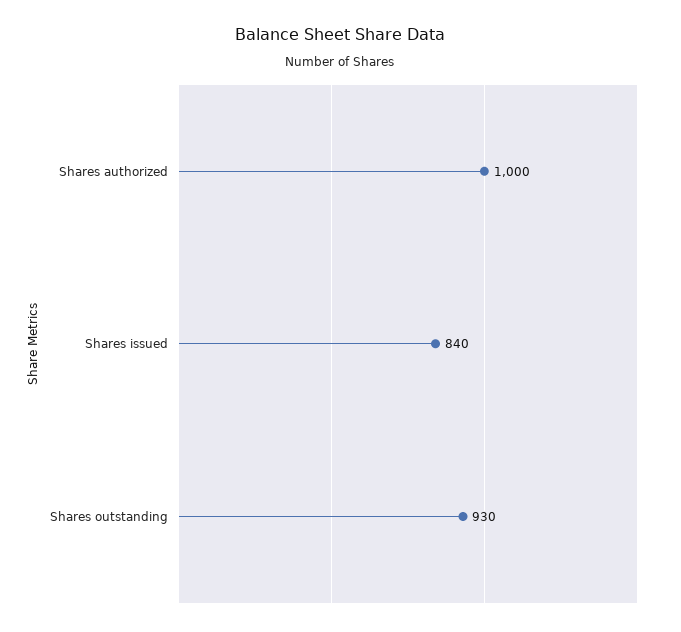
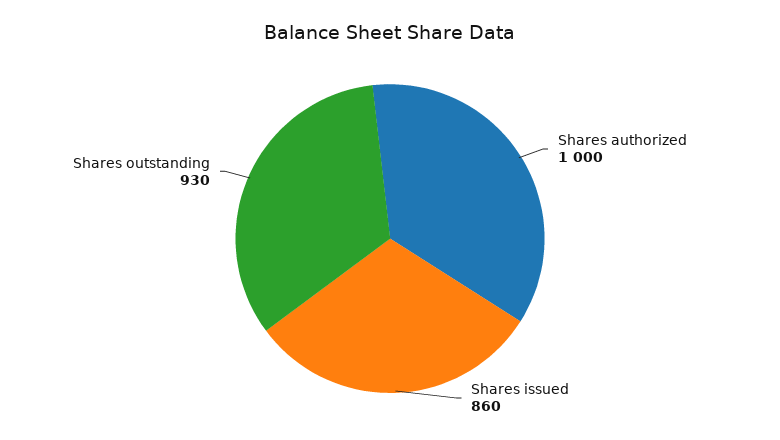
Shares issued: 840 -> 860

